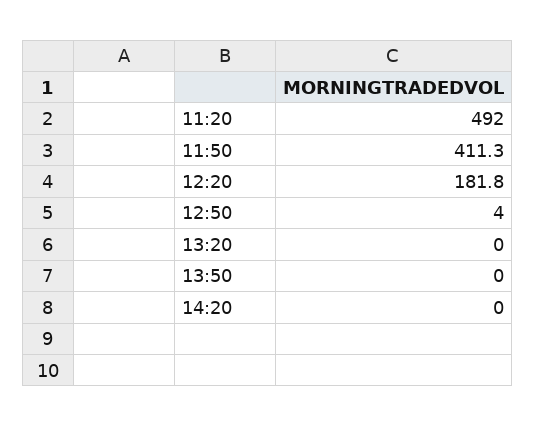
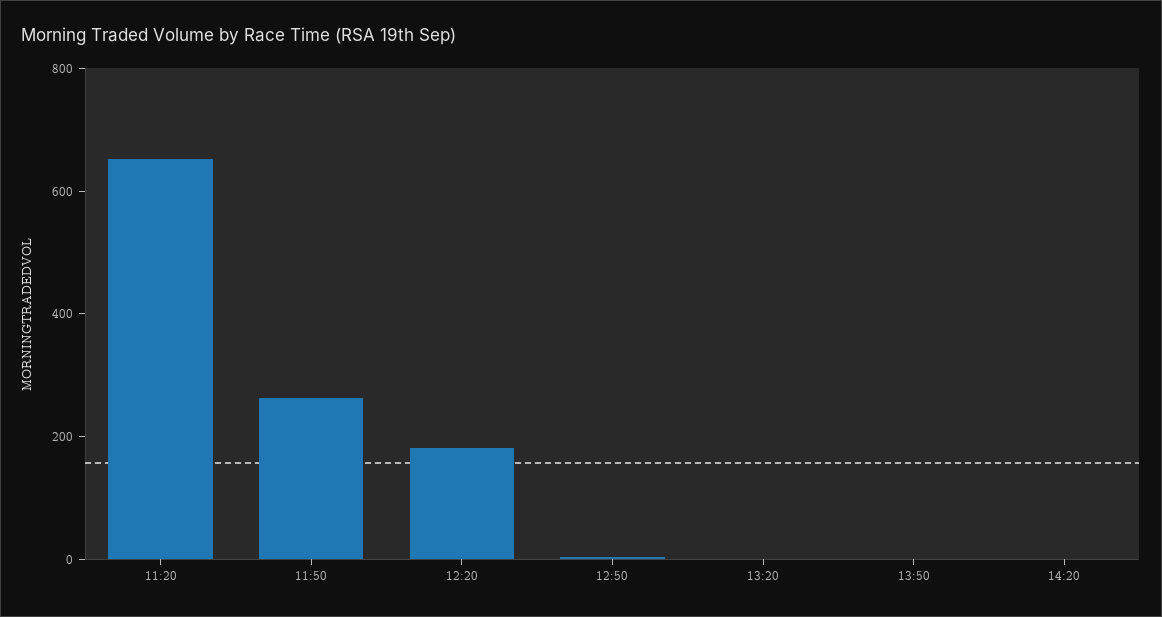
11:20: 492 -> 650
11:50: 411.3 -> 250

